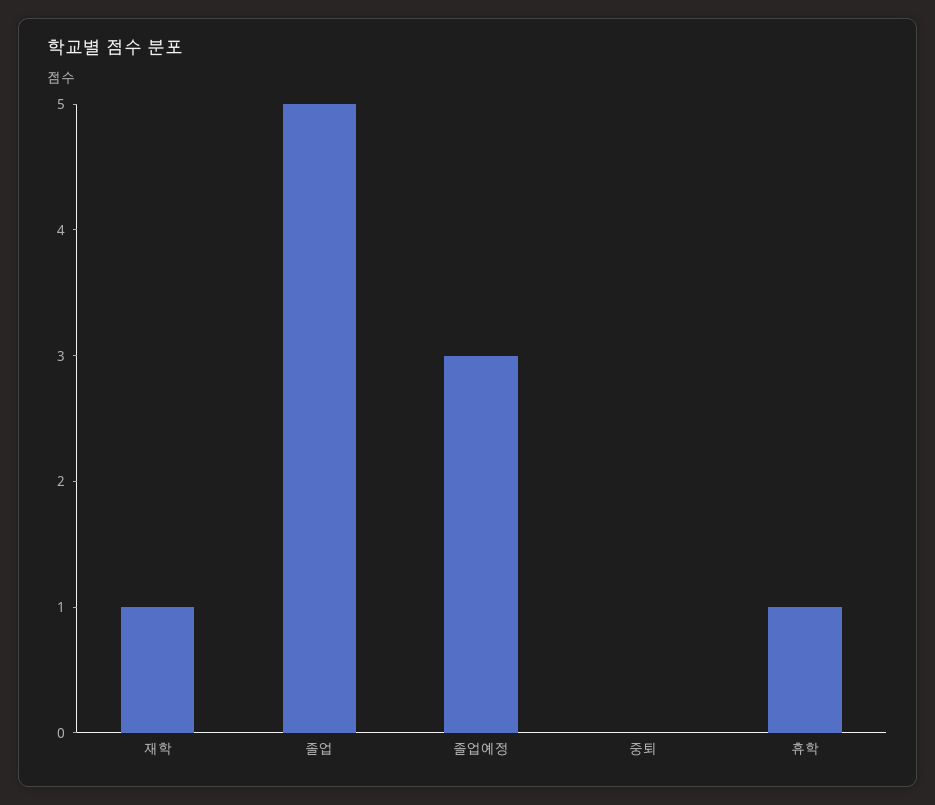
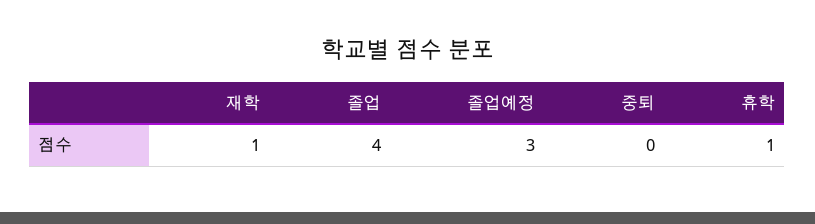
졸업: 5 -> 4

